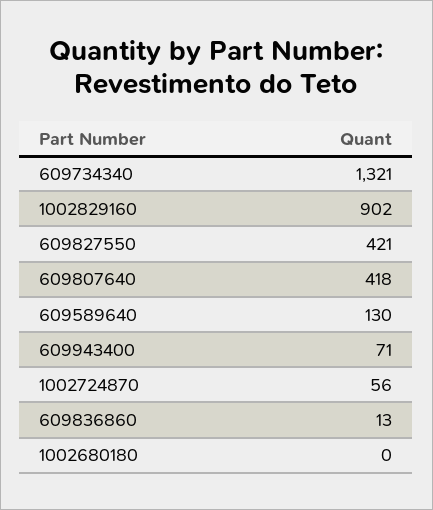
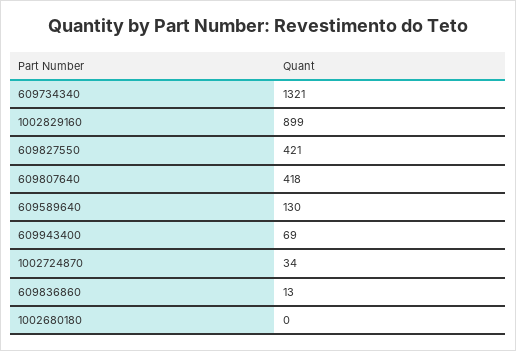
1002829160: 902 -> 899
609943400: 71 -> 69
1002724870: 56 -> 34

